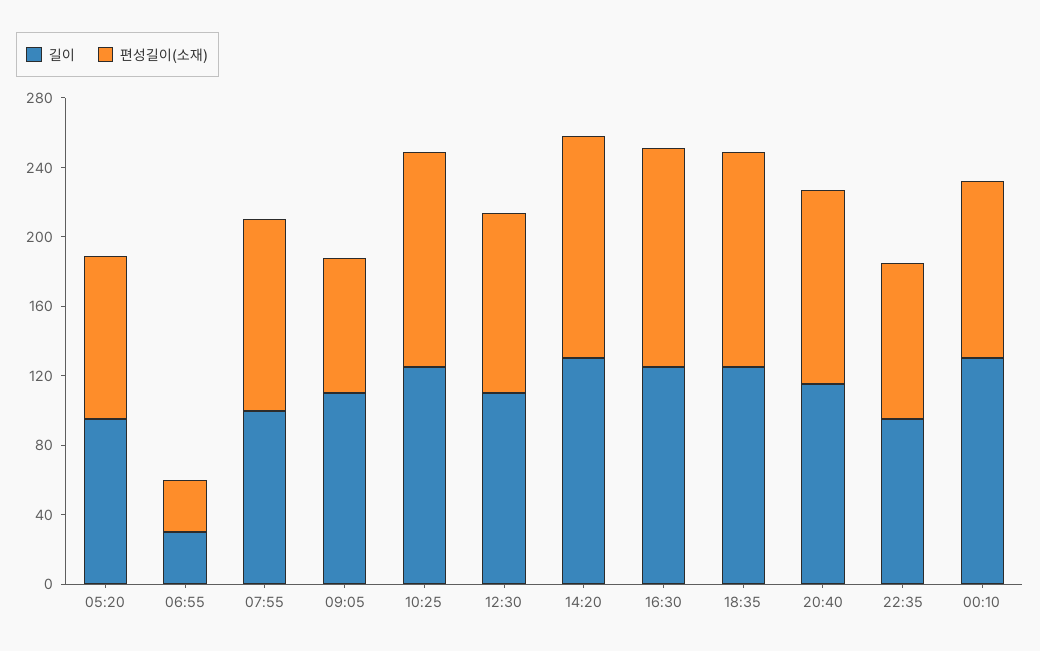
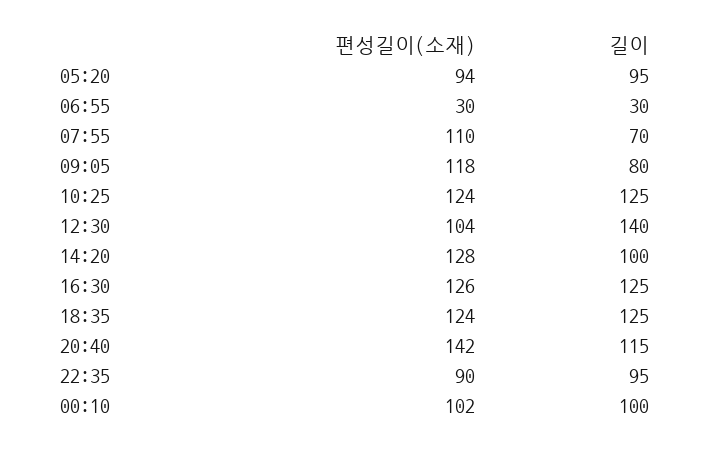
길이, 07:55: 100 -> 70
길이, 09:05: 110 -> 80
편성길이(소재), 09:05: 80 -> 118
길이, 12:30: 110 -> 140
길이, 14:20: 130 -> 100
편성길이(소재), 20:40: 110 -> 142
길이, 00:10: 130 -> 100

